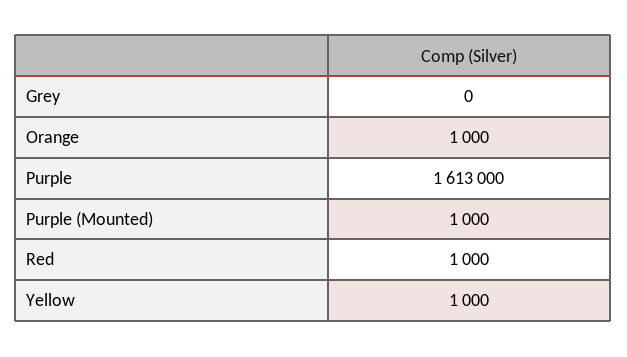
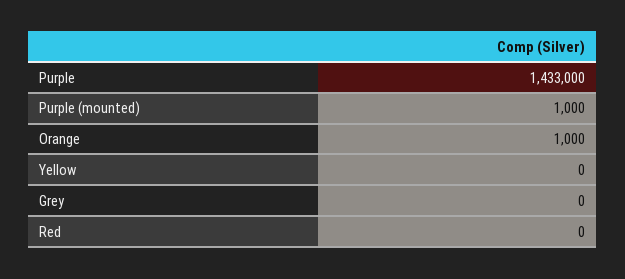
Purple: 1613000 -> 1433000
Red: 1000 -> 0
Yellow: 1000 -> 0

